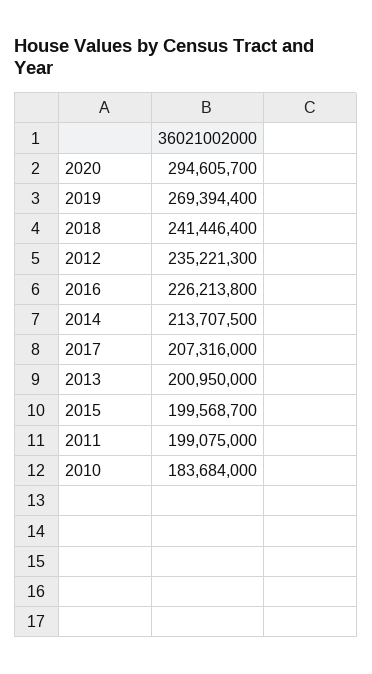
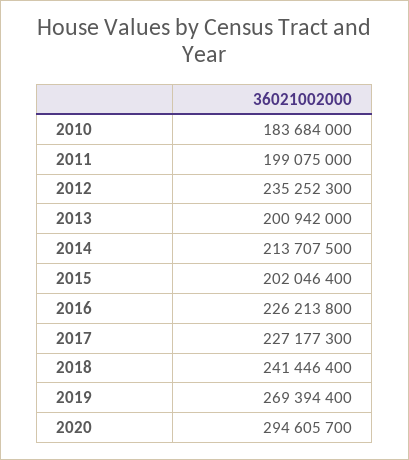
2012: 235221300 -> 235252300
2017: 207316000 -> 227177300
2013: 200950000 -> 200942000
2015: 199568700 -> 202046400

